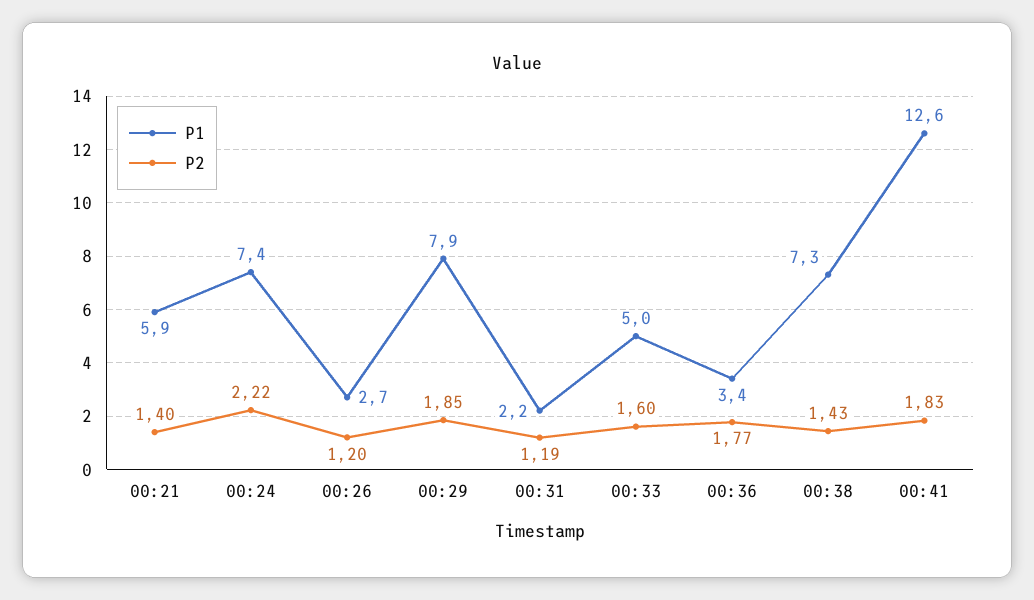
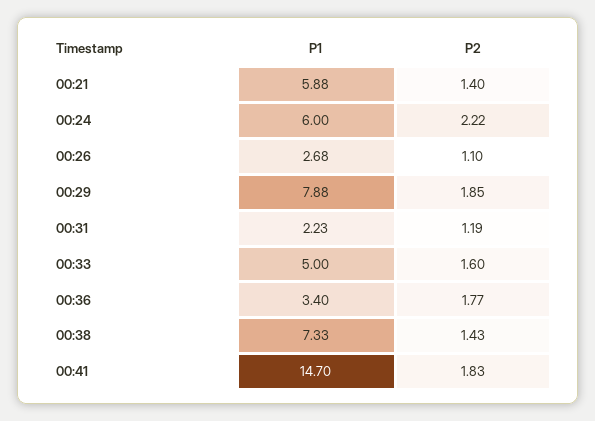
P1, 00:24: 7.4 -> 6
P2, 00:26: 1.2 -> 1.1
P1, 00:41: 12.6 -> 14.7

